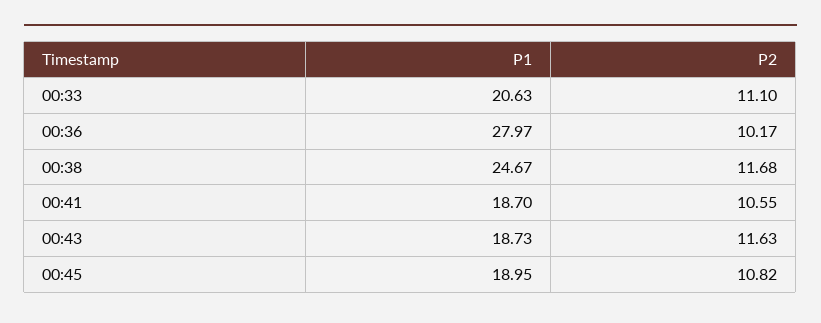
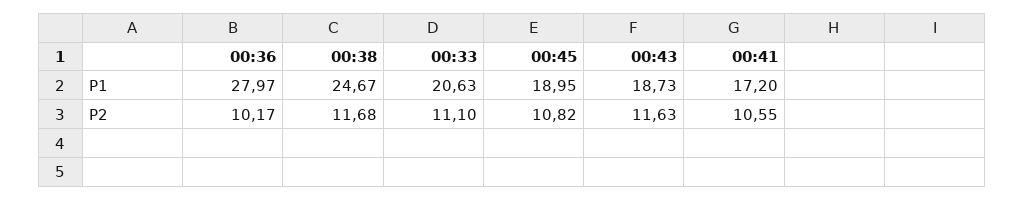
P1, 00:41: 18.7 -> 17.2

